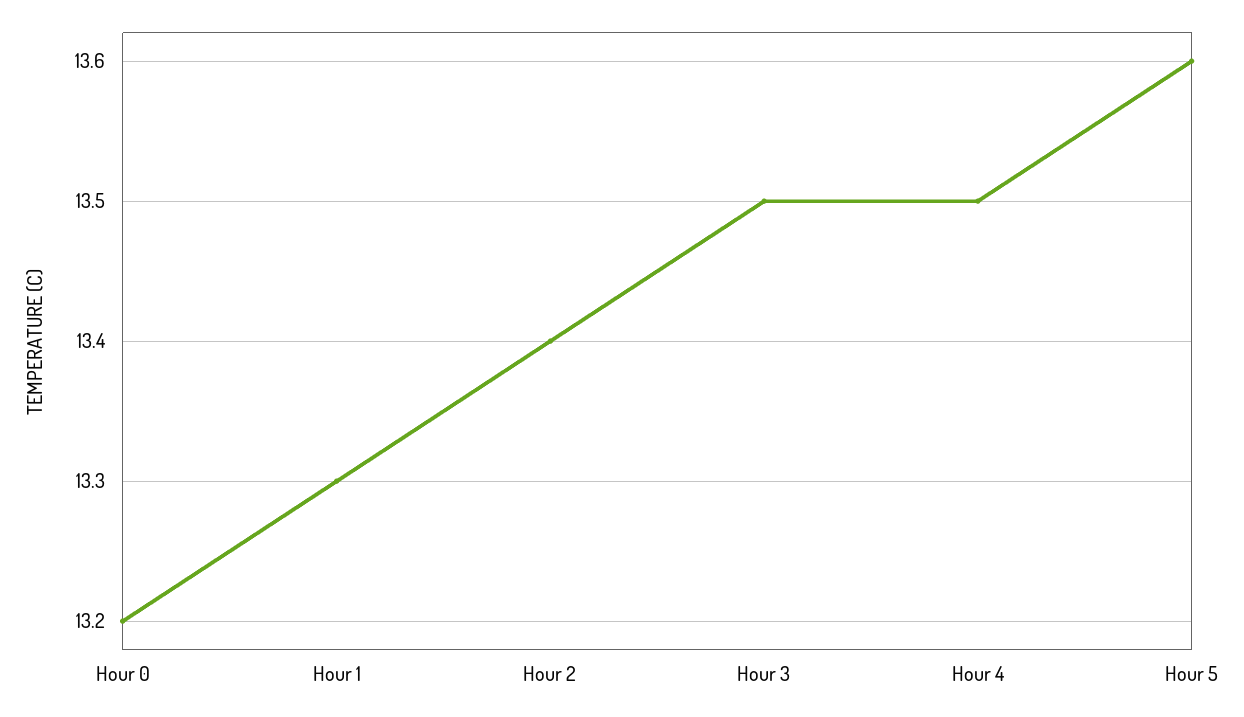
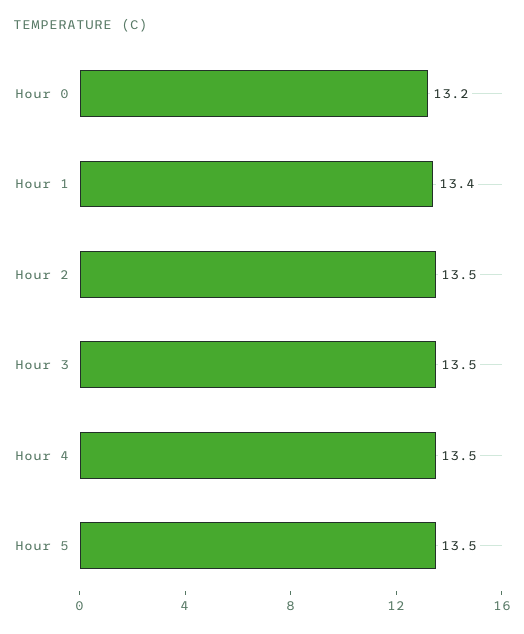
Hour 1: 13.3 -> 13.4
Hour 2: 13.4 -> 13.5
Hour 5: 13.6 -> 13.5

